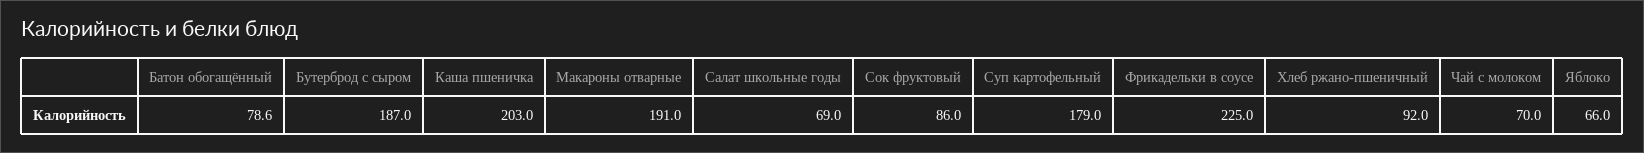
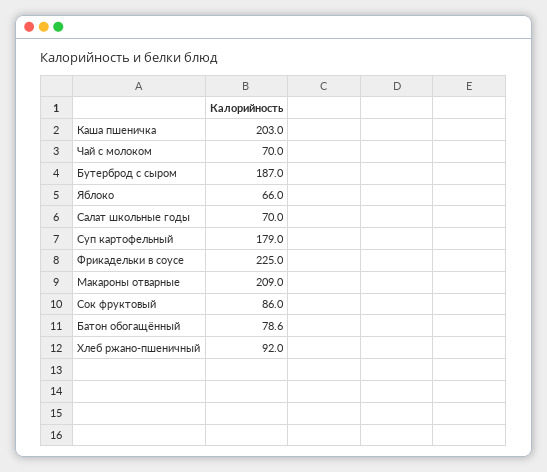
Макароны отварные: 191 -> 209
Салат школьные годы: 69 -> 70

